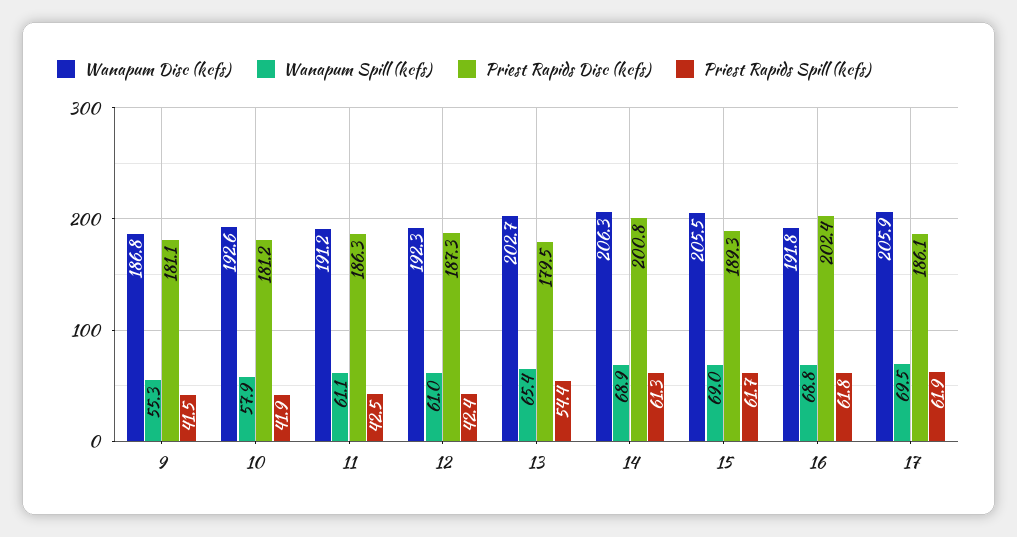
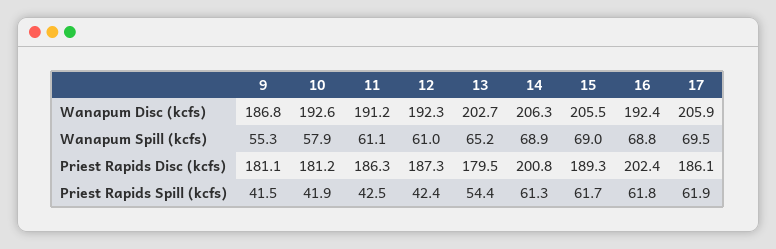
Wanapum Spill (kcfs), 13: 65.4 -> 65.2
Wanapum Disc (kcfs), 16: 191.8 -> 192.4

